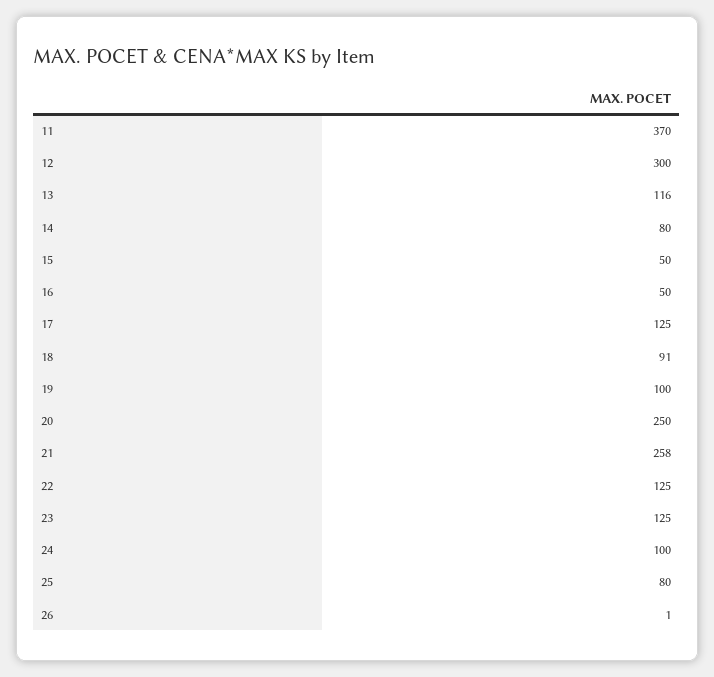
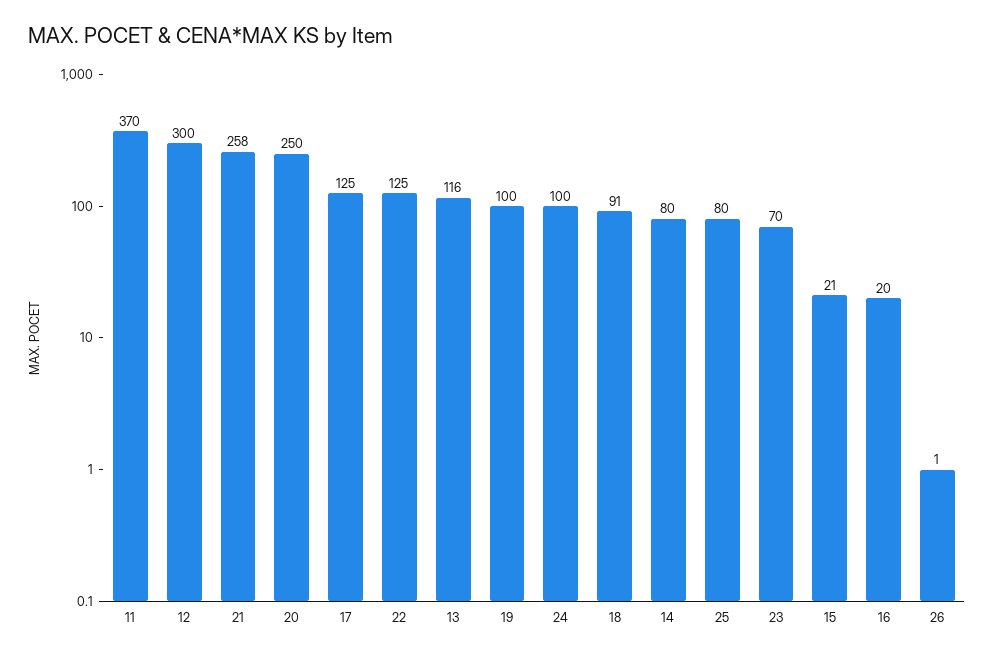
15: 50 -> 21
16: 50 -> 20
23: 125 -> 70

